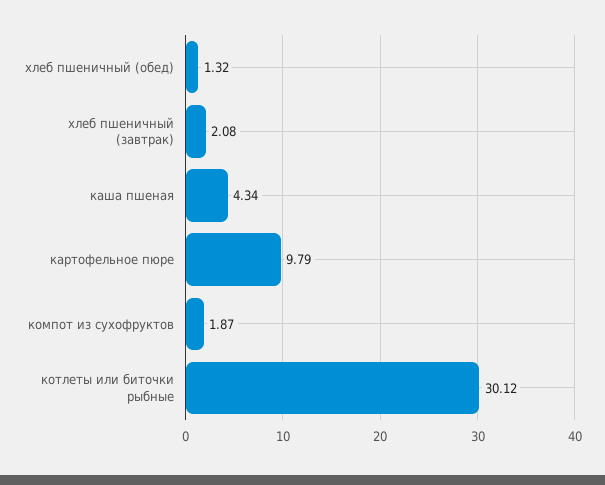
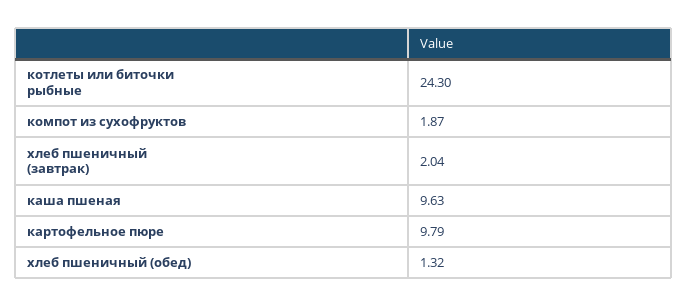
хлеб пшеничный (завтрак): 2.08 -> 2.04
каша пшеная: 4.34 -> 9.63
котлеты или биточки рыбные: 30.12 -> 24.3

